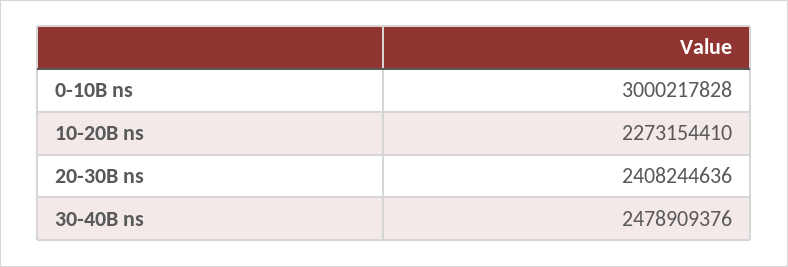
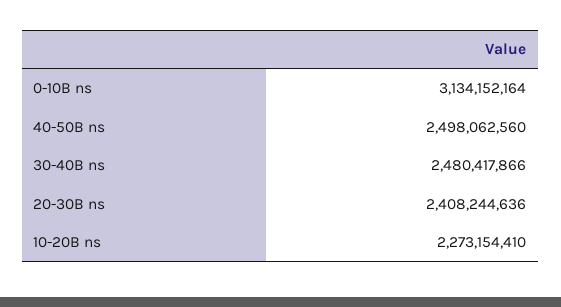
0-10B ns: 3000217828 -> 3134152164
30-40B ns: 2478909376 -> 2480417866
40-50B ns: none -> 2498062560

